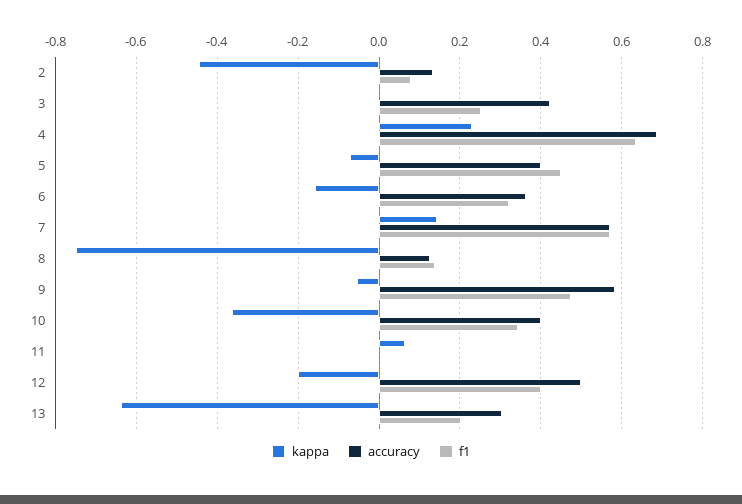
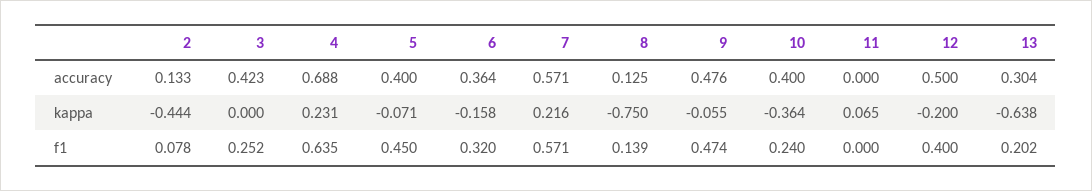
kappa, 7: 0.14 -> 0.216
accuracy, 9: 0.58 -> 0.476
f1, 10: 0.34 -> 0.24

